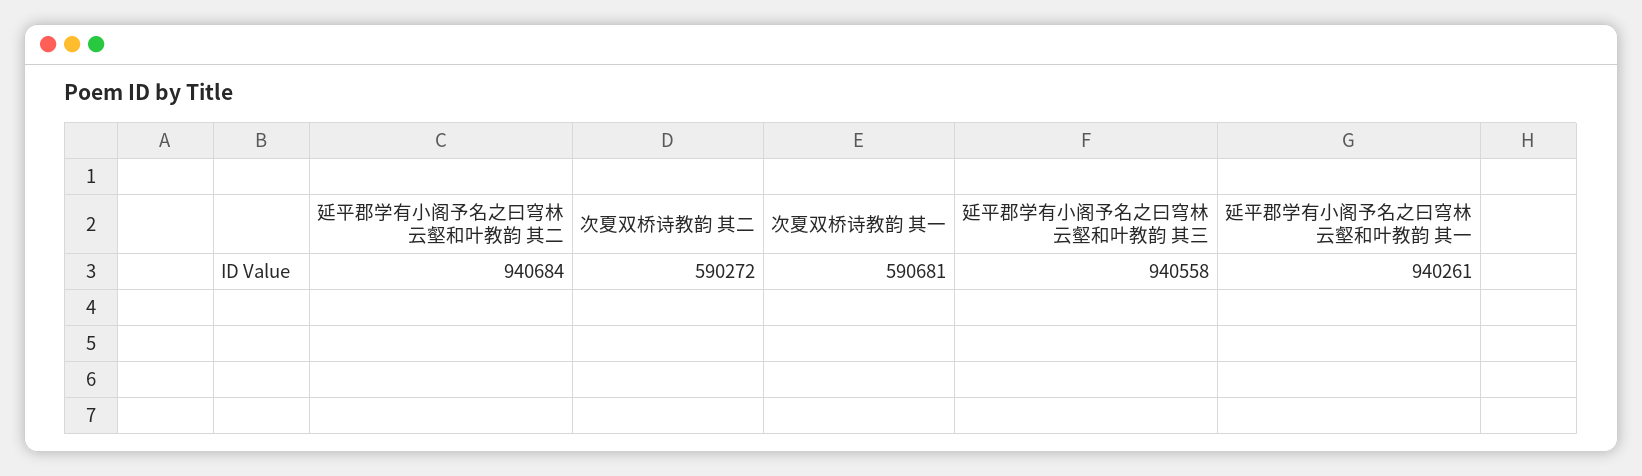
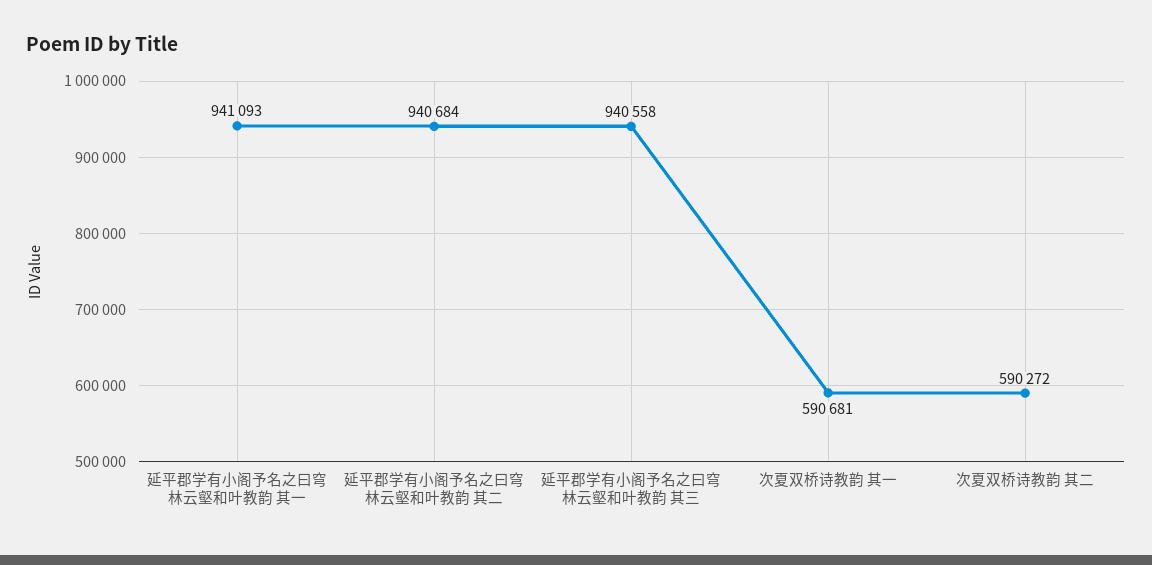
延平郡学有小阁予名之曰穹林云壑和叶教韵 其一: 940261 -> 941093

